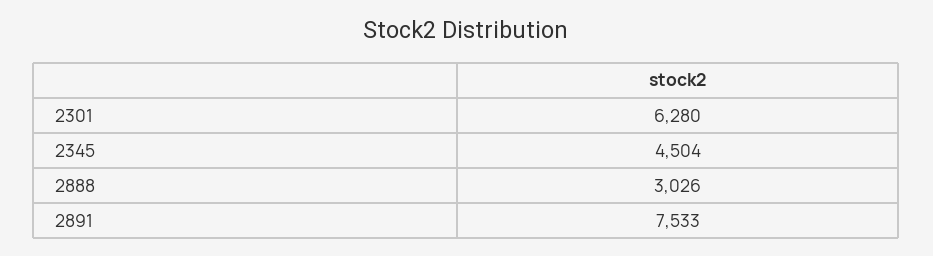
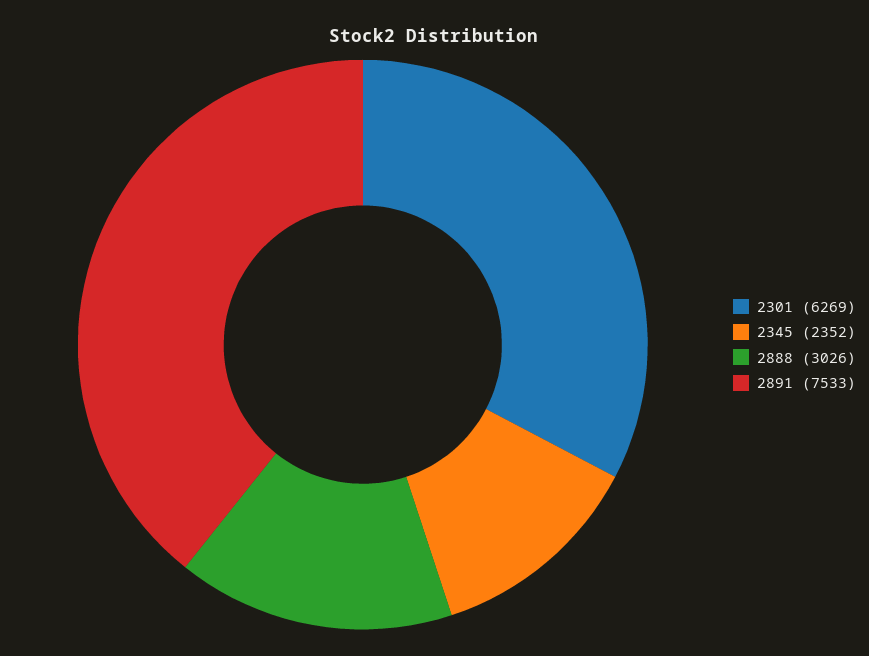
2301: 6280 -> 6269
2345: 4504 -> 2352

